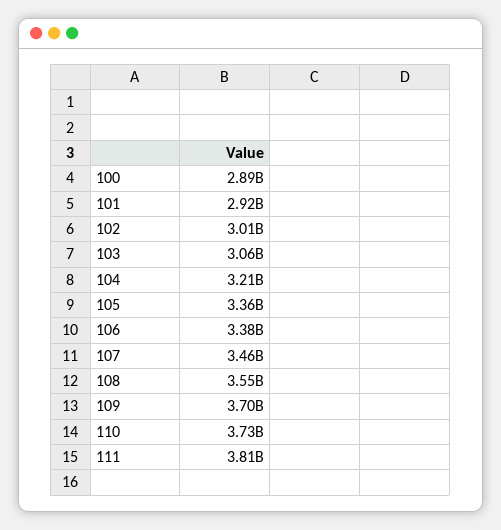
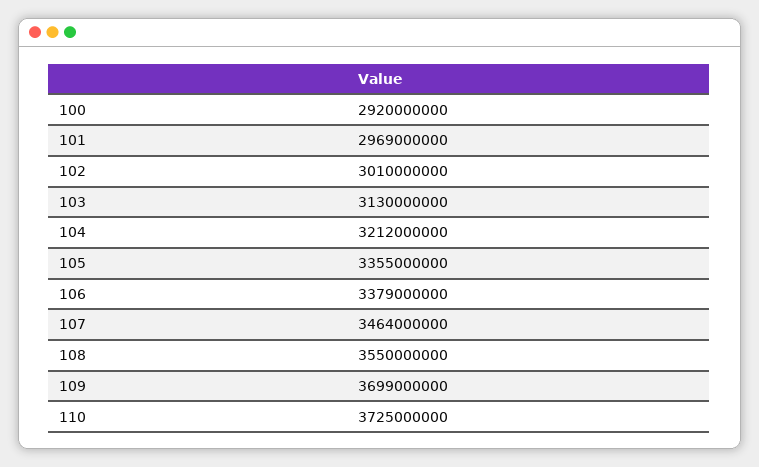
100: 2890000000 -> 2920000000
101: 2920000000 -> 2969000000
103: 3060000000 -> 3130000000
111: 3810000000 -> none

